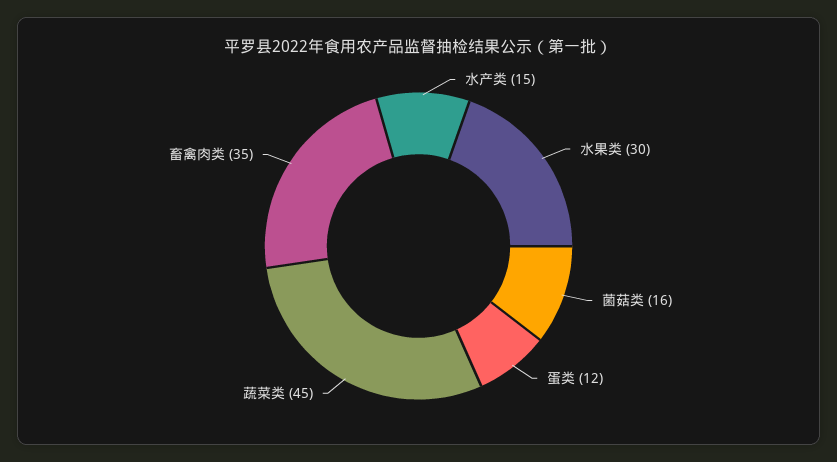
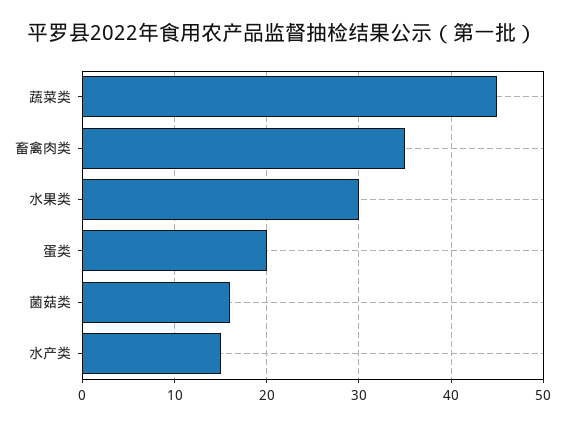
蛋类: 12 -> 20

